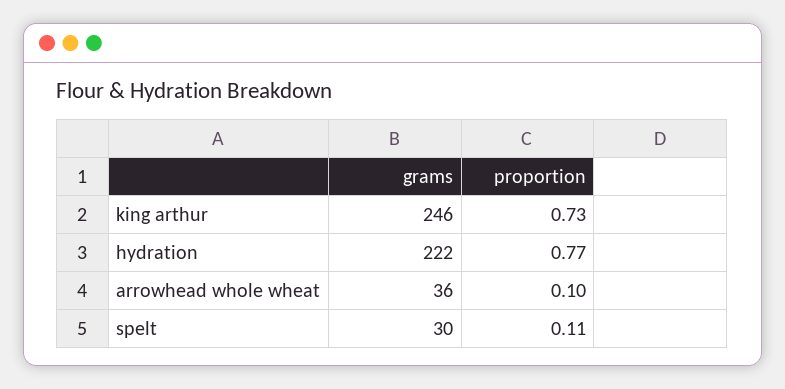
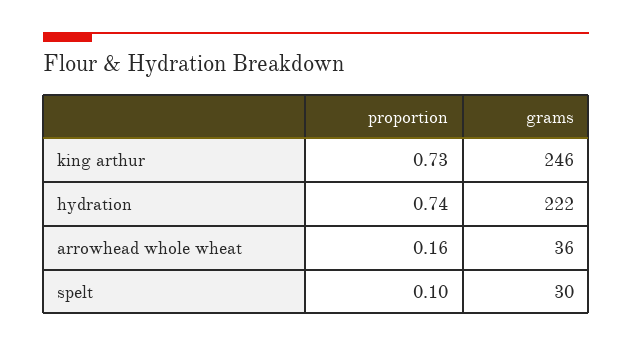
proportion, hydration: 0.77 -> 0.74
proportion, arrowhead whole wheat: 0.1 -> 0.16
proportion, spelt: 0.11 -> 0.1

